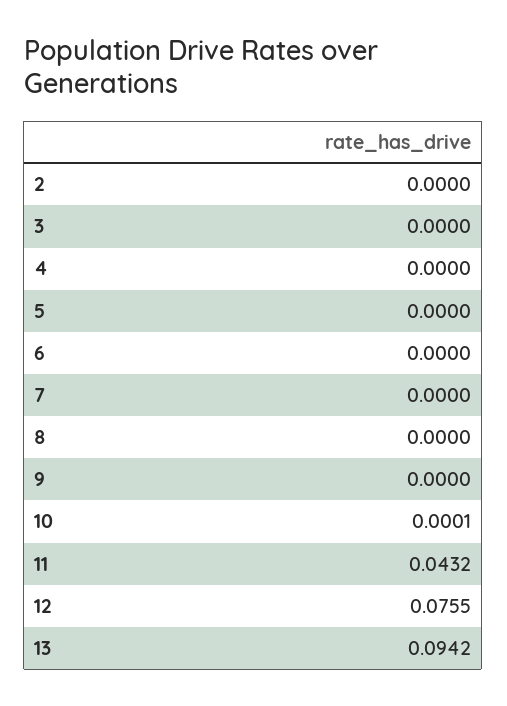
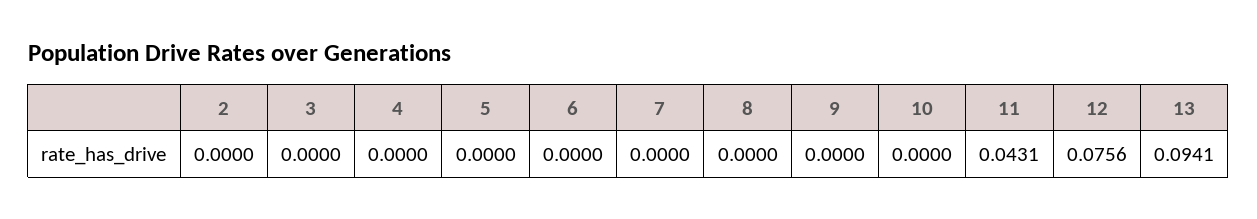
10: 0.0001 -> 0
11: 0.0432 -> 0.0431
12: 0.0755 -> 0.0756
13: 0.0942 -> 0.0941

